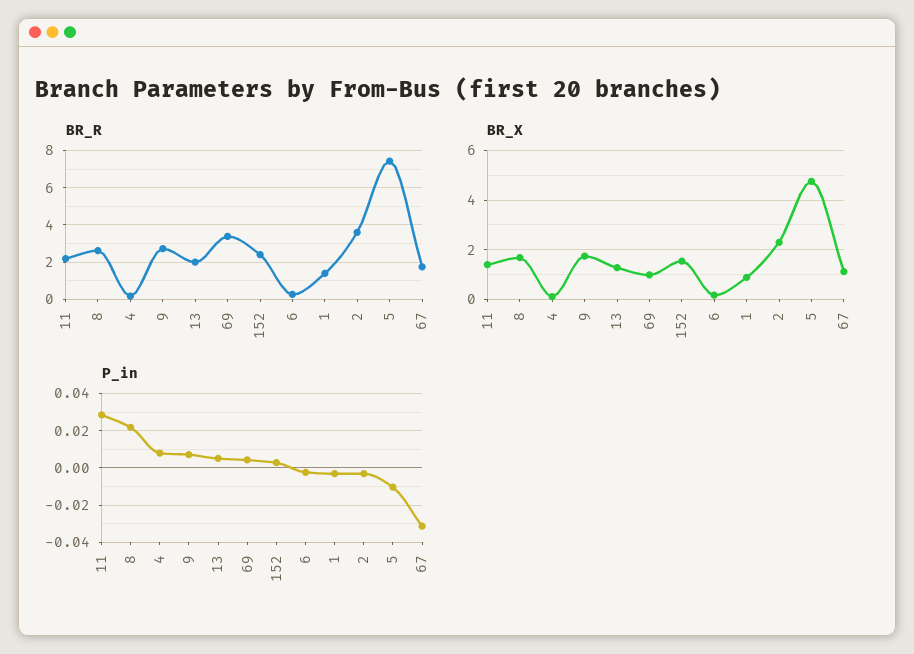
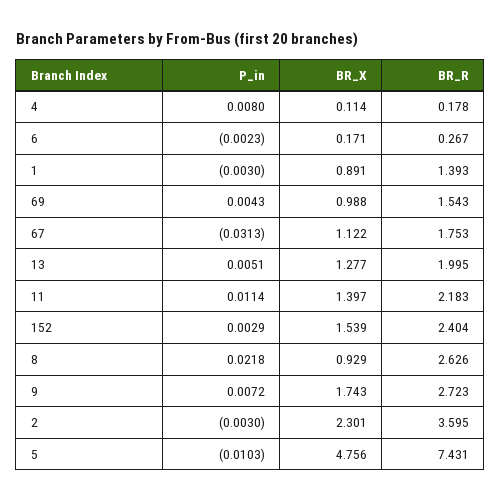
BR_R, 69: 3.5 -> 1.543
BR_X, 8: 1.75 -> 0.929
P_in, 11: 0.03 -> 0.0114

